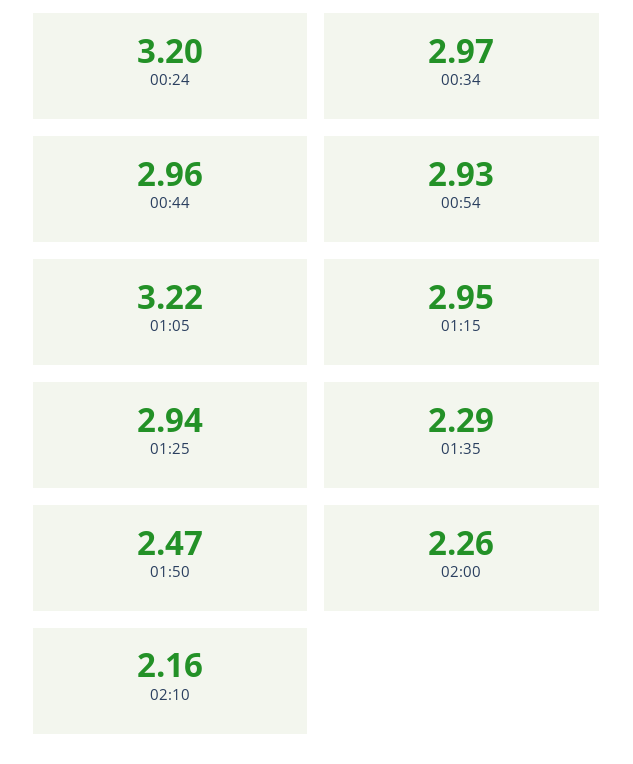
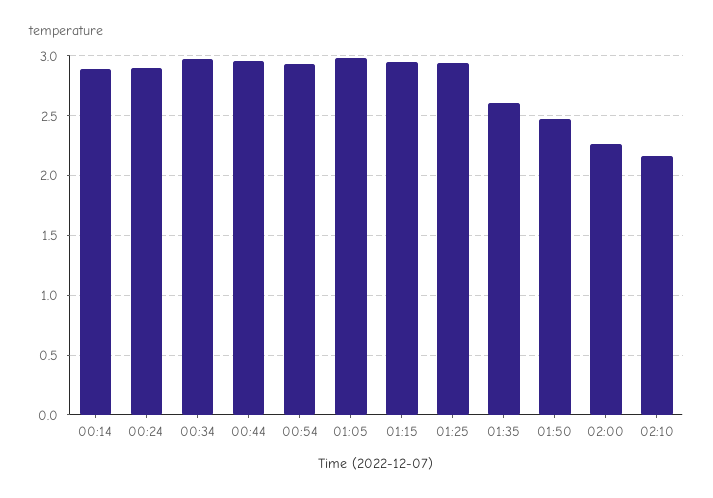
00:24: 3.2 -> 2.9
01:05: 3.22 -> 3
01:35: 2.29 -> 2.6
00:14: none -> 2.9

